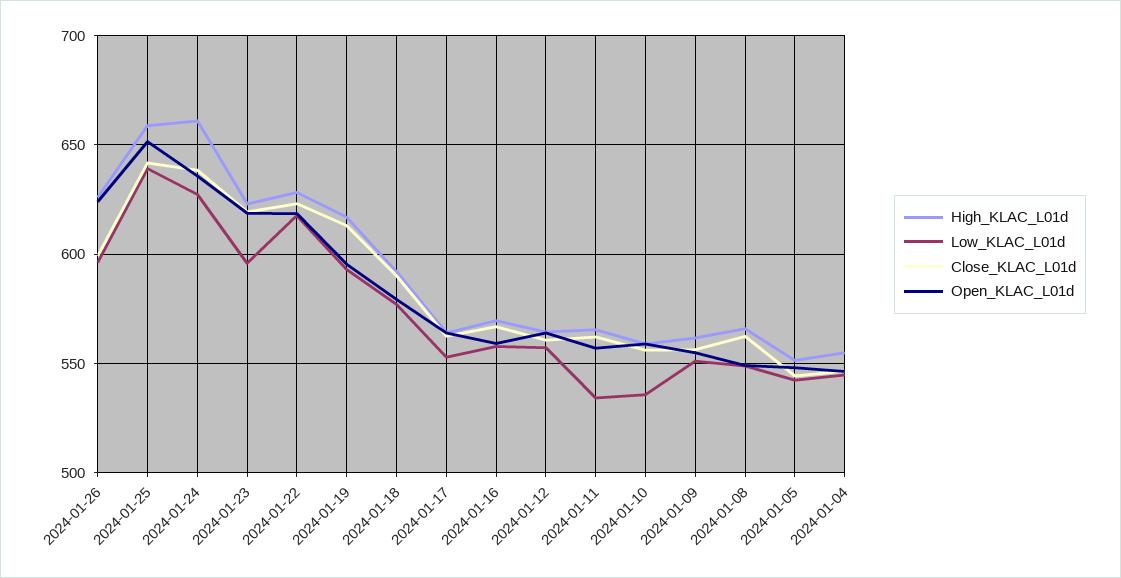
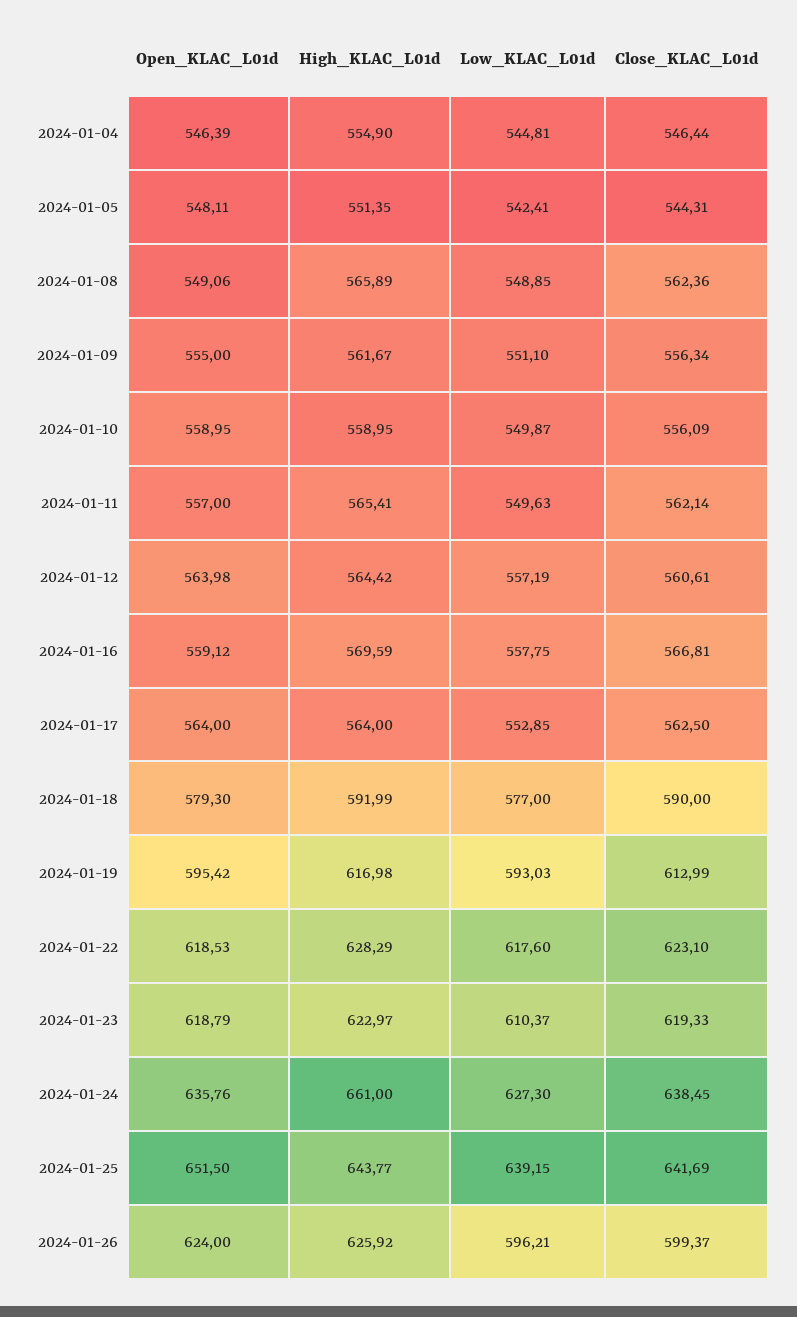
High_KLAC_L01d, 2024-01-25: 660 -> 643.77
Low_KLAC_L01d, 2024-01-23: 595 -> 610.37
Low_KLAC_L01d, 2024-01-11: 535 -> 549.63
Low_KLAC_L01d, 2024-01-10: 535 -> 549.87

